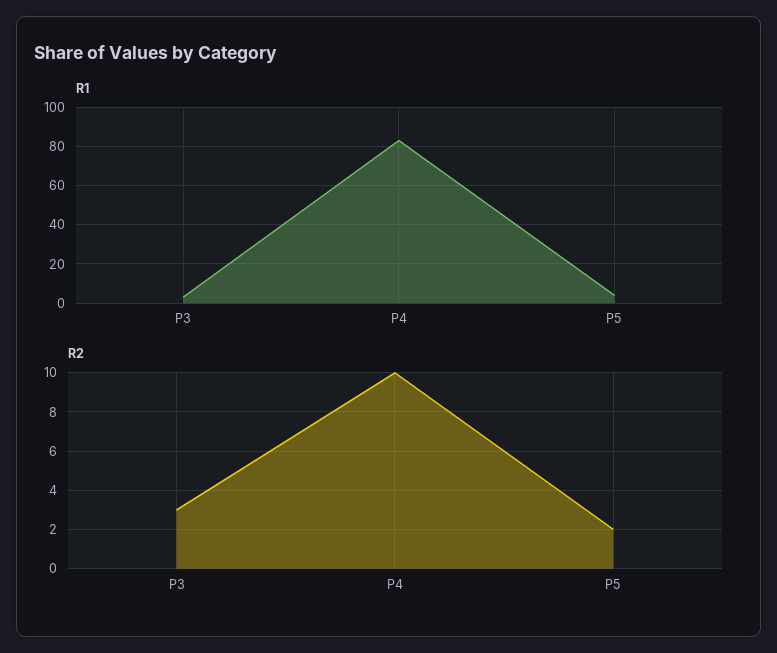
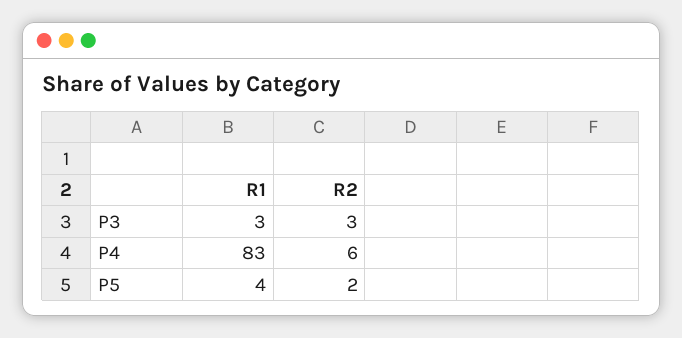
R2, P4: 10 -> 6

